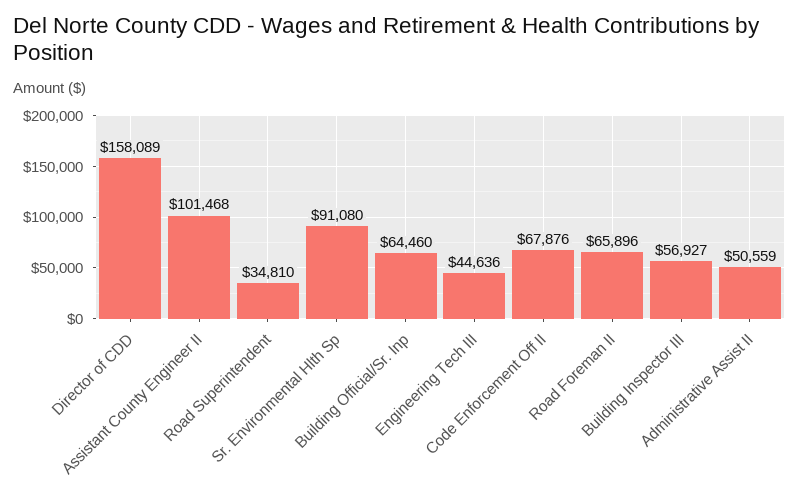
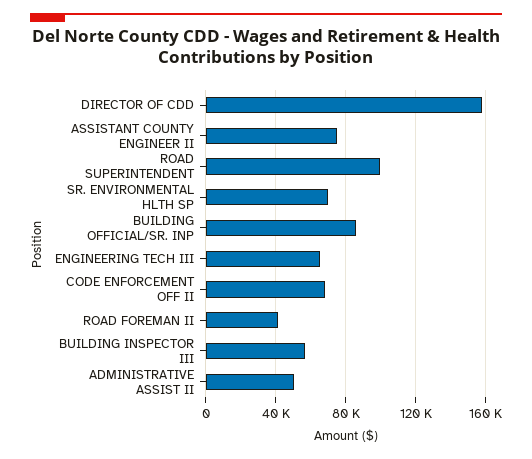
Assistant County Engineer II: 101468 -> 75000
Road Superintendent: 34810 -> 100000
Sr. Environmental Hlth Sp: 91080 -> 70000
Building Official/Sr. Inp: 64460 -> 85000
Engineering Tech III: 44636 -> 65000
Road Foreman II: 65896 -> 40000

